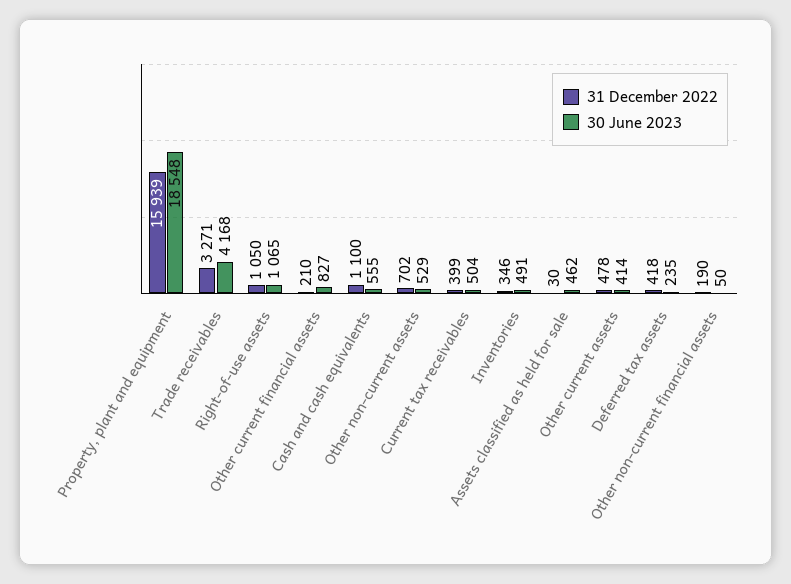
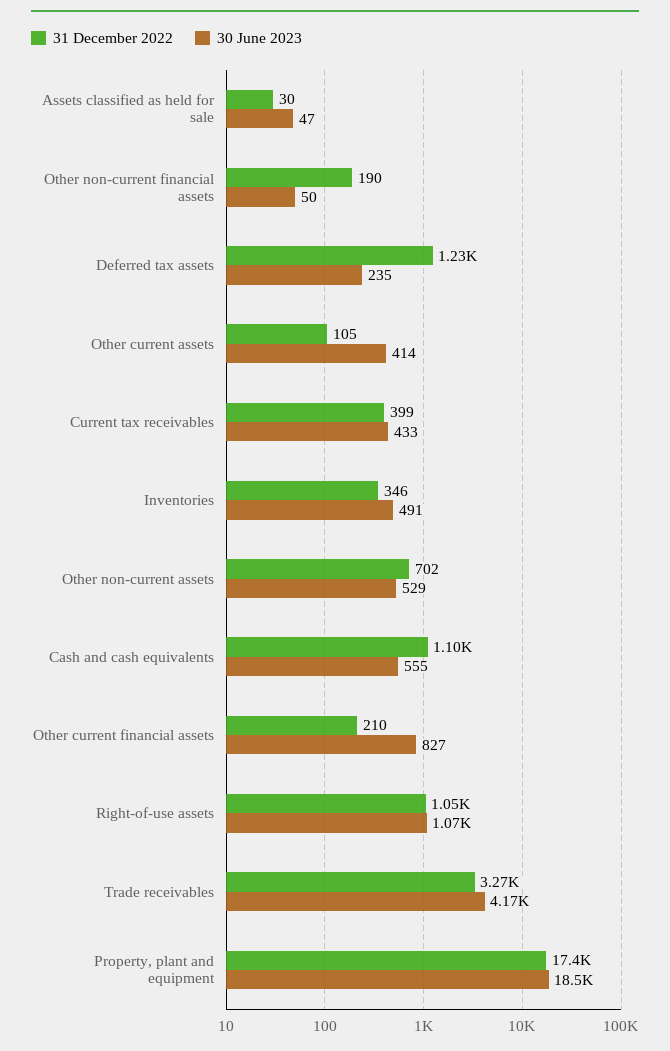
31 December 2022, Property, plant and equipment: 15939 -> 17400
30 June 2023, Current tax receivables: 504 -> 433
30 June 2023, Assets classified as held for sale: 462 -> 47
31 December 2022, Other current assets: 478 -> 105
31 December 2022, Deferred tax assets: 418 -> 1230

